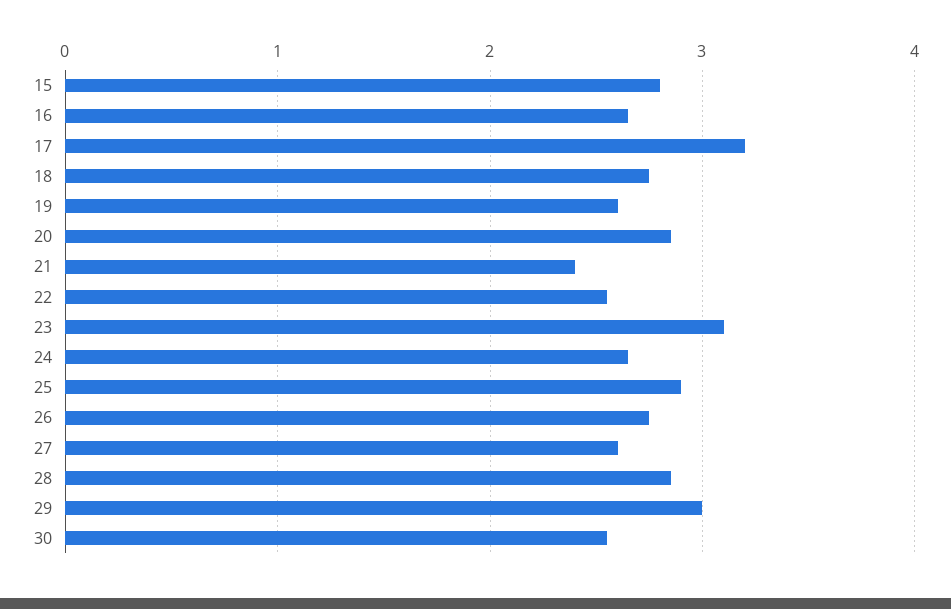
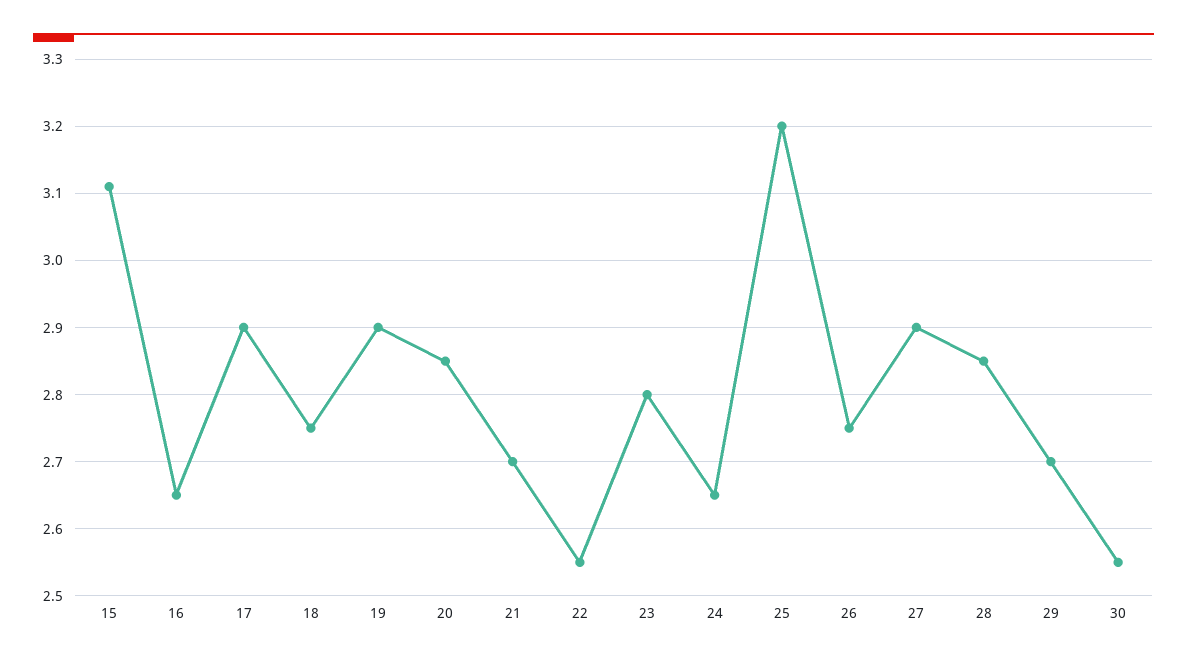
15: 2.8 -> 3.11
17: 3.2 -> 2.9
19: 2.6 -> 2.9
21: 2.4 -> 2.7
23: 3.1 -> 2.8
25: 2.9 -> 3.2
27: 2.6 -> 2.9
29: 3 -> 2.7

